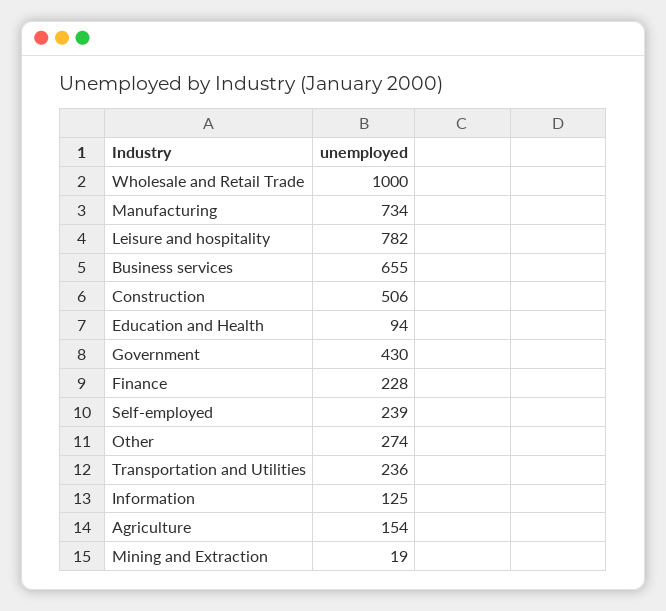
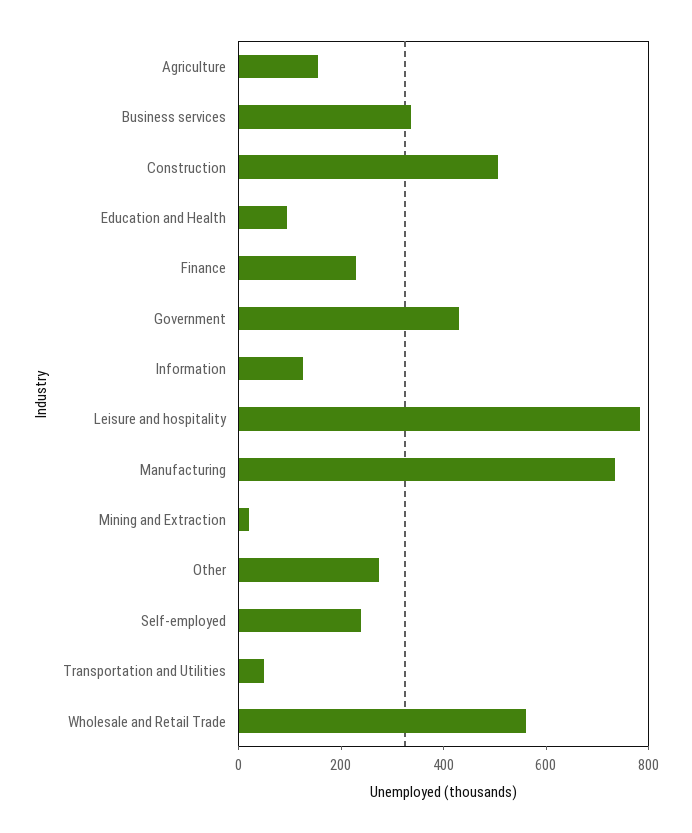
Wholesale and Retail Trade: 1000 -> 550
Business services: 655 -> 350
Transportation and Utilities: 236 -> 50

